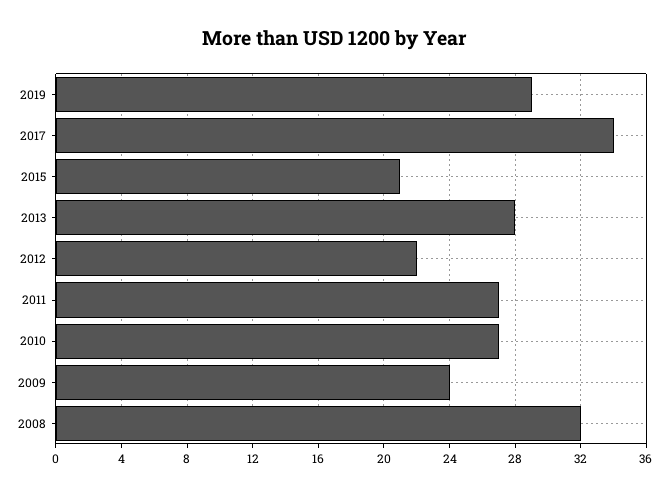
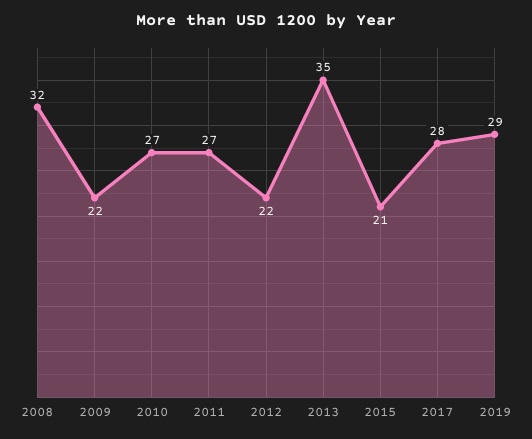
2017: 34 -> 28
2013: 28 -> 35
2009: 24 -> 22

